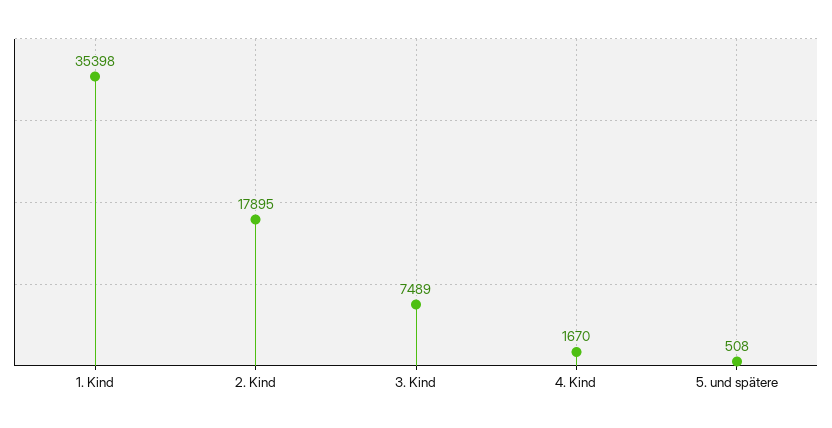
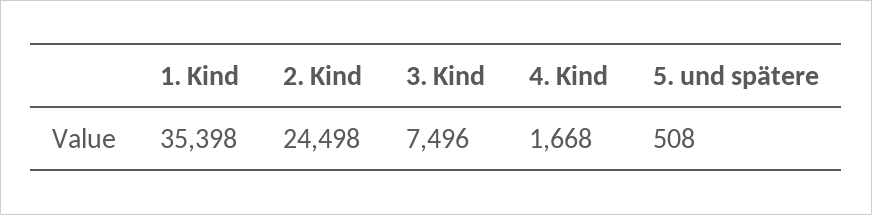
2. Kind: 17895 -> 24498
3. Kind: 7489 -> 7496
4. Kind: 1670 -> 1668

